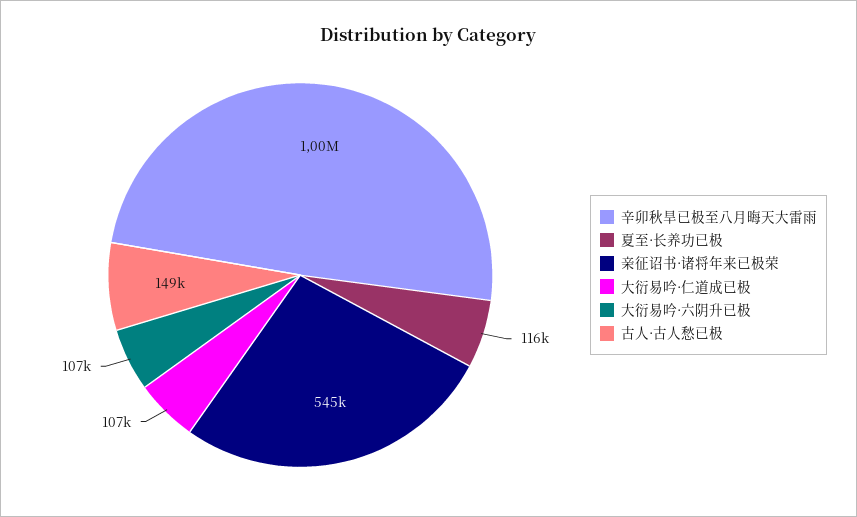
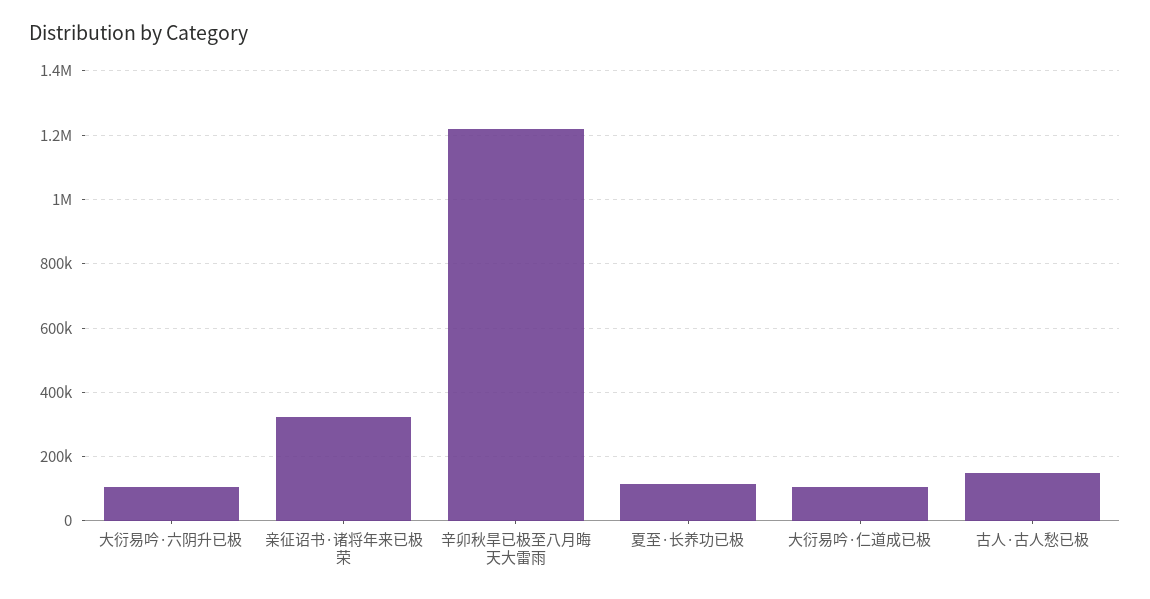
辛卯秋旱已极至八月晦天大雷雨: 1000000 -> 1220000
亲征诏书·诸将年来已极荣: 545000 -> 320000

